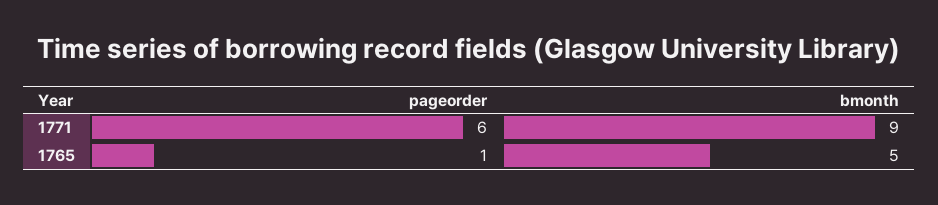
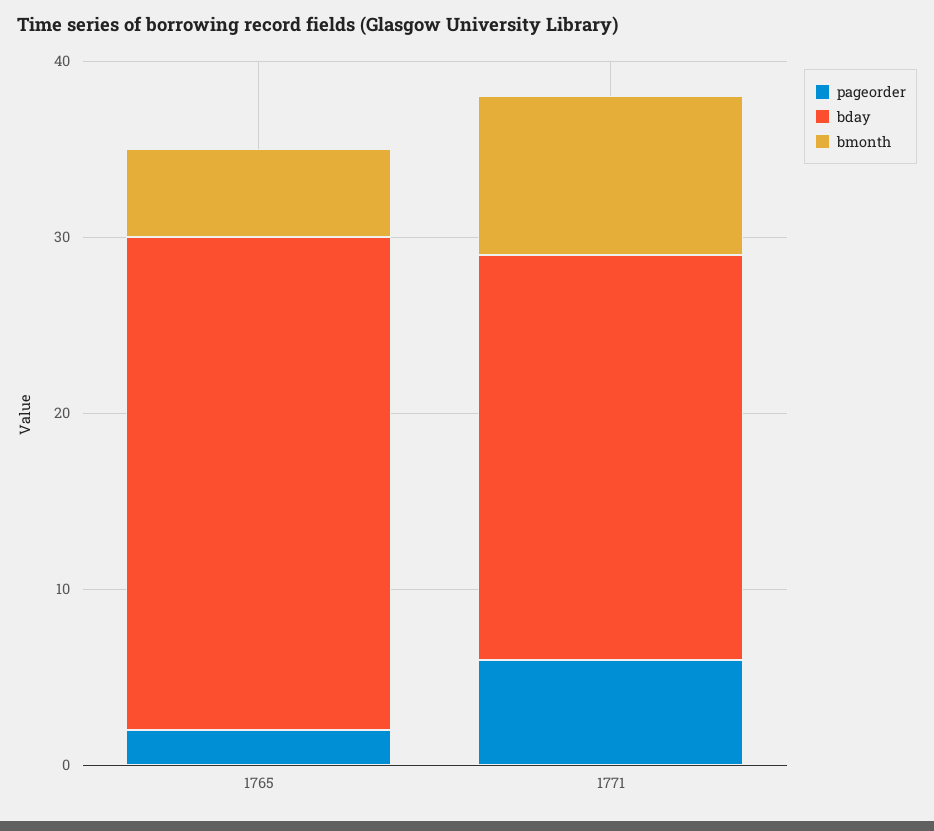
pageorder, 1765: 1 -> 2
bday, 1765: none -> 28
bday, 1771: none -> 23

